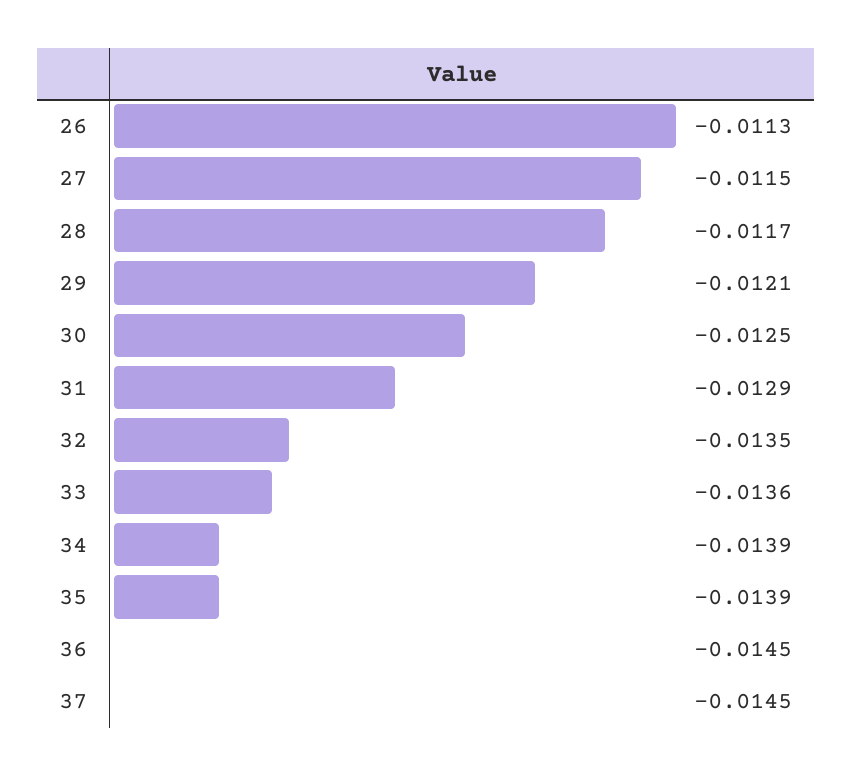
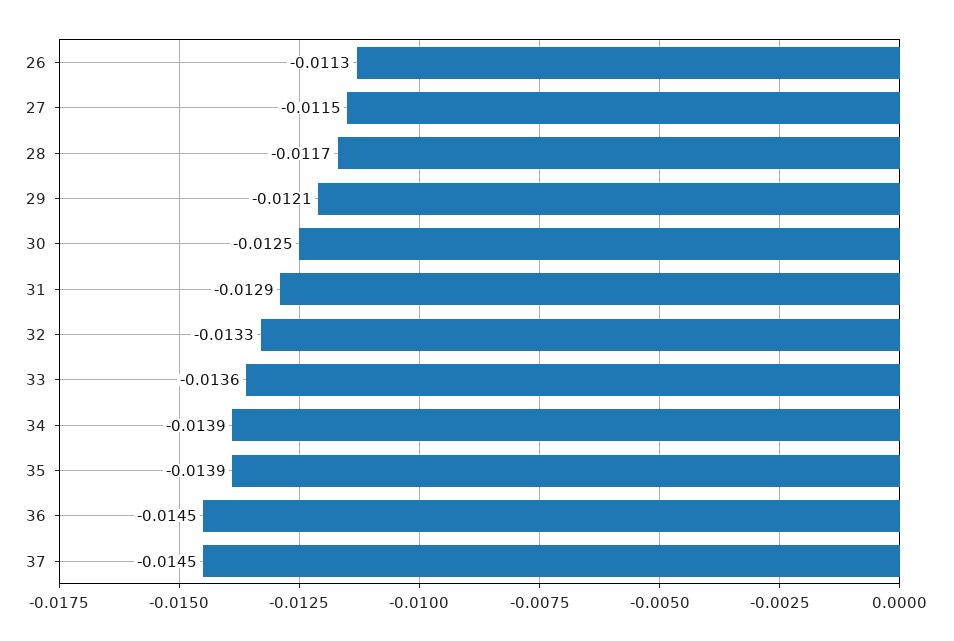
32: -0.0135 -> -0.0133

